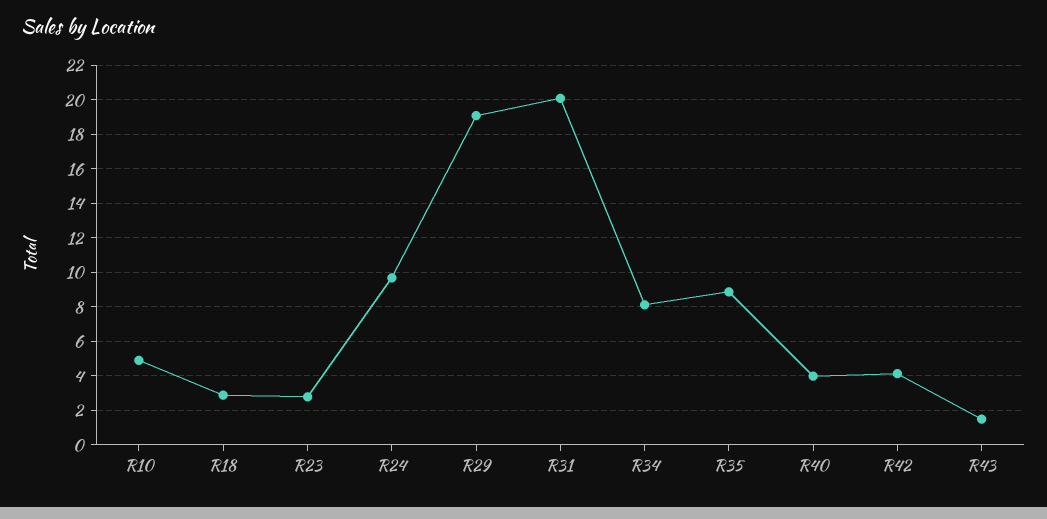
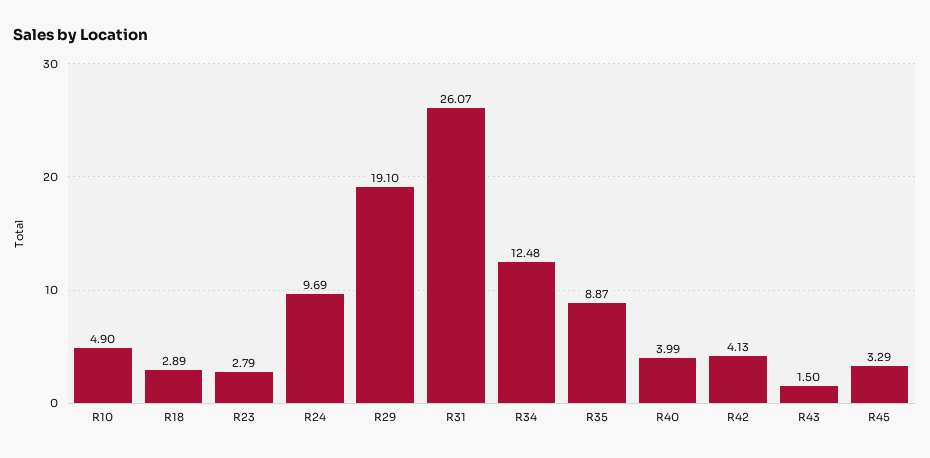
R31: 20 -> 26.07
R34: 8 -> 12.48
R45: none -> 3.29

